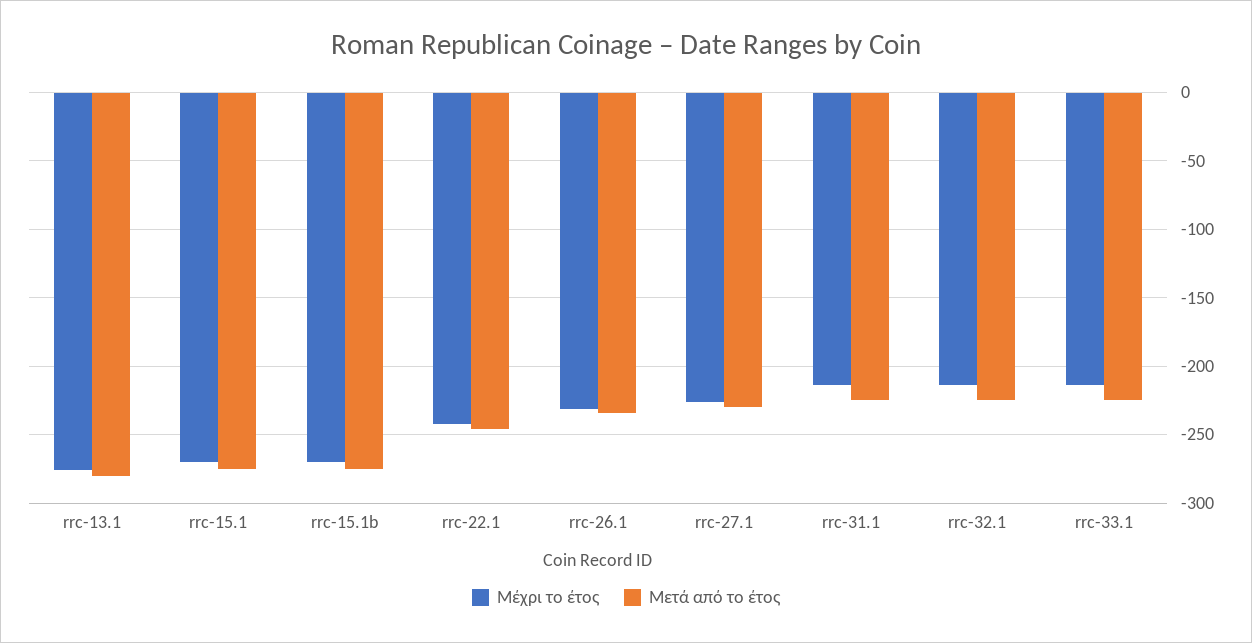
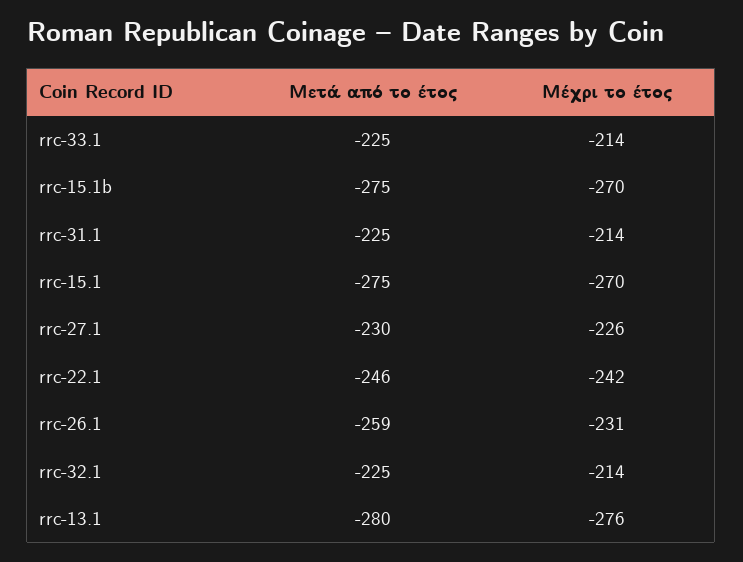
Μετά από το έτος, rrc-26.1: -235 -> -259

